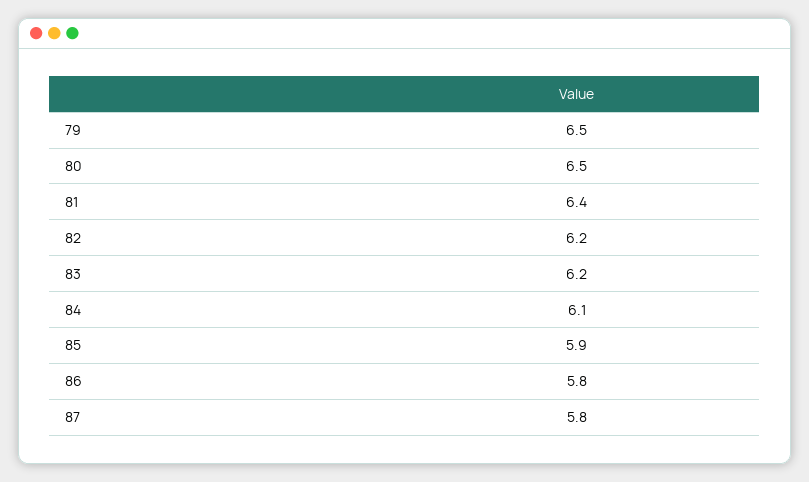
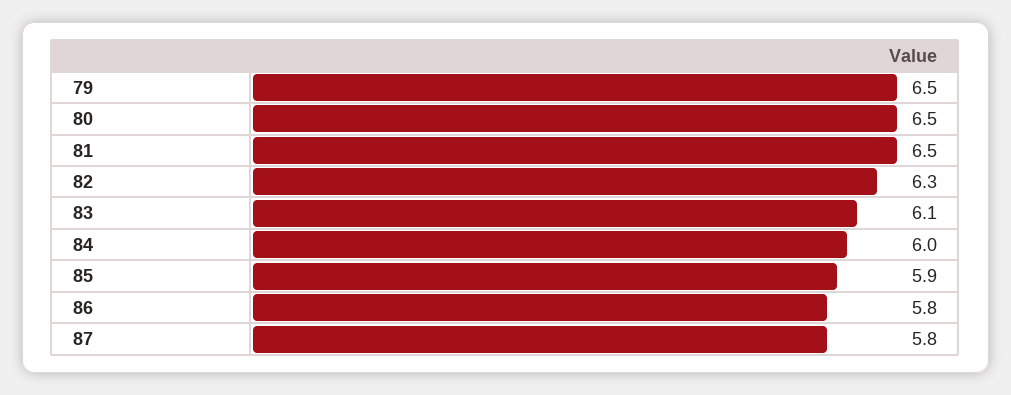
81: 6.4 -> 6.5
82: 6.2 -> 6.3
83: 6.2 -> 6.1
84: 6.1 -> 6

